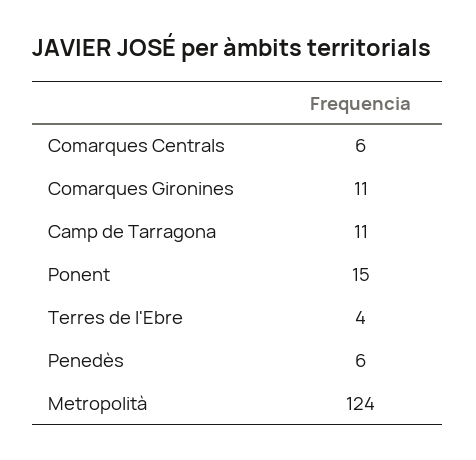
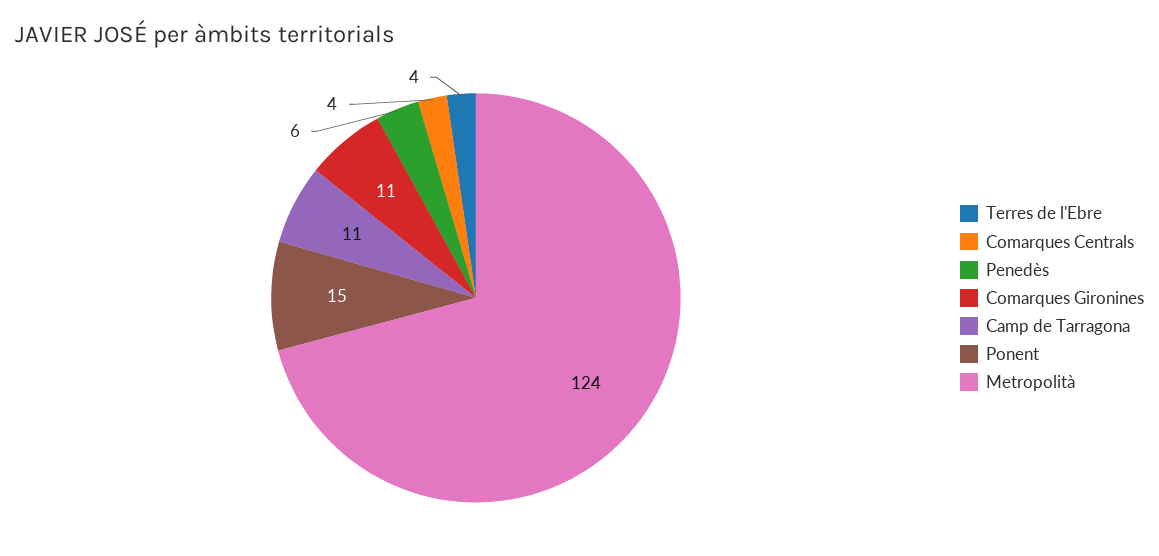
Comarques Centrals: 6 -> 4

